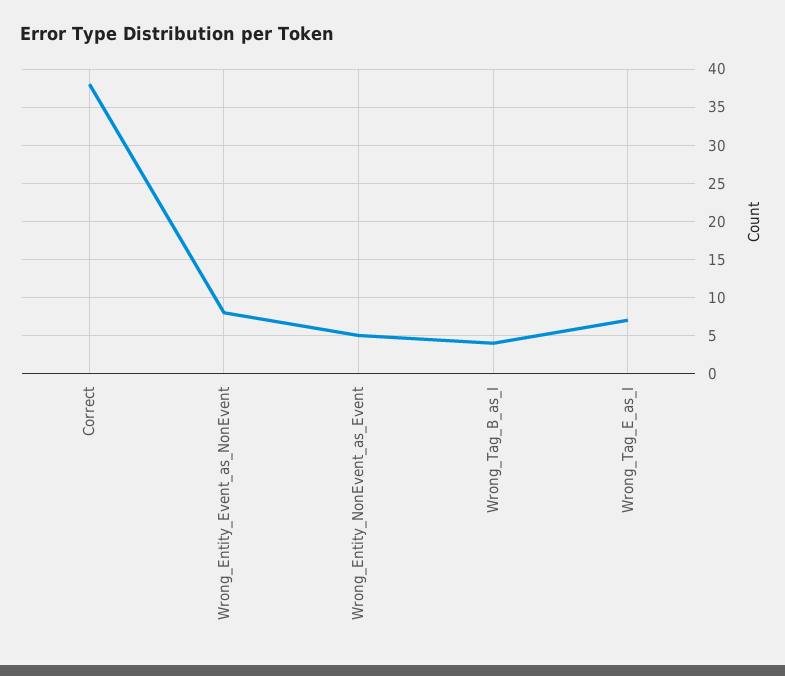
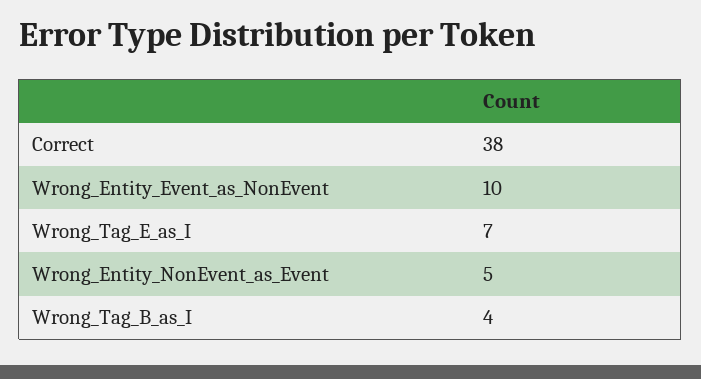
Wrong_Entity_Event_as_NonEvent: 8 -> 10

